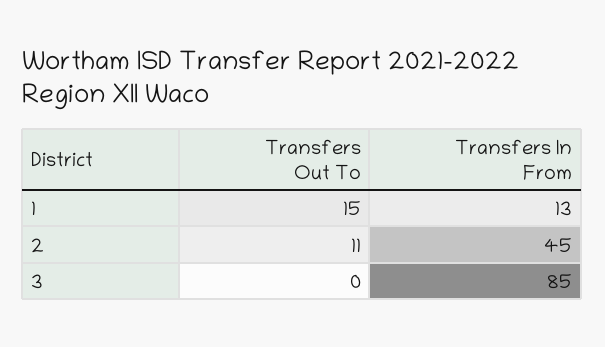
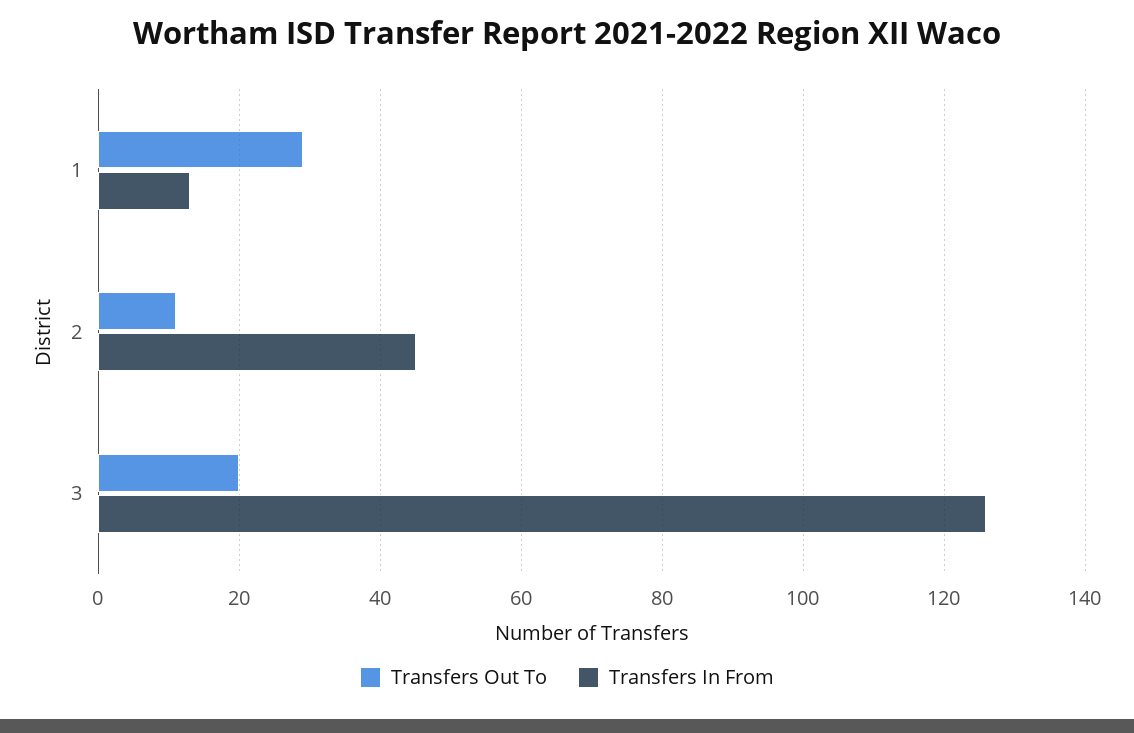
Transfers Out To, 1: 15 -> 30
Transfers Out To, 3: 0 -> 20
Transfers In From, 3: 85 -> 125

